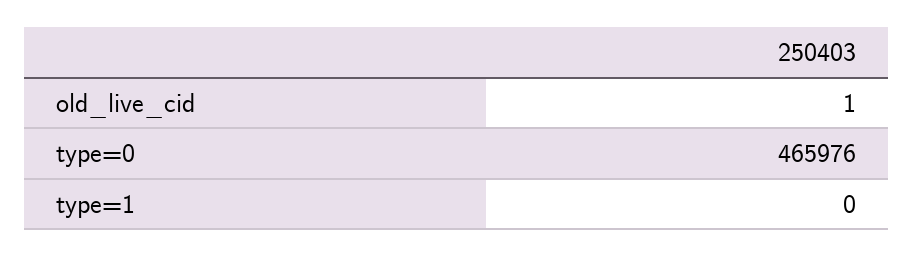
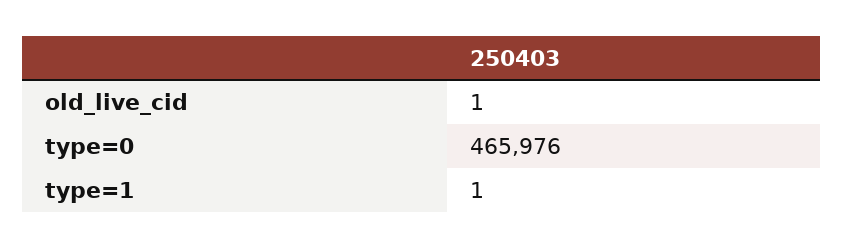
type=1: 0 -> 1

